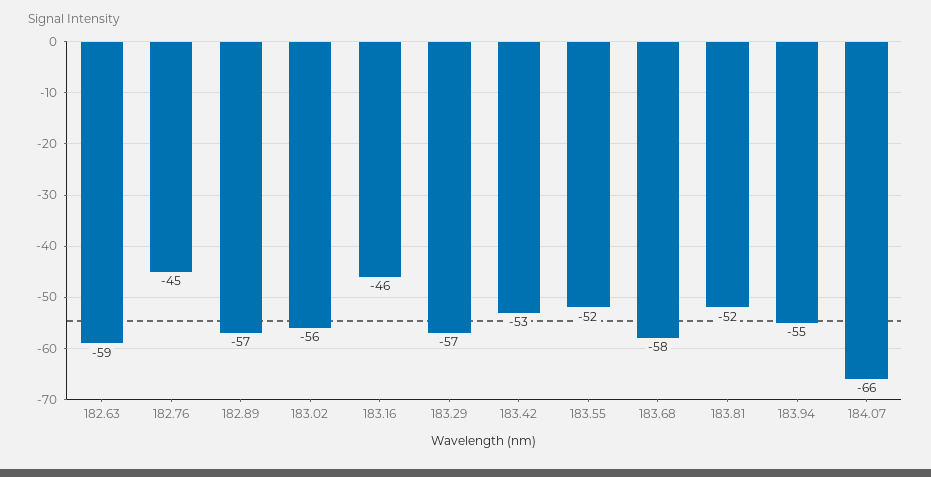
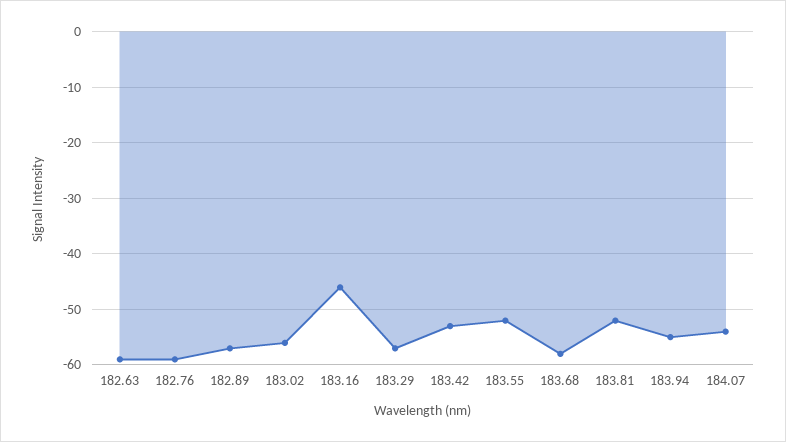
182.76: -45 -> -60
184.07: -66 -> -55

